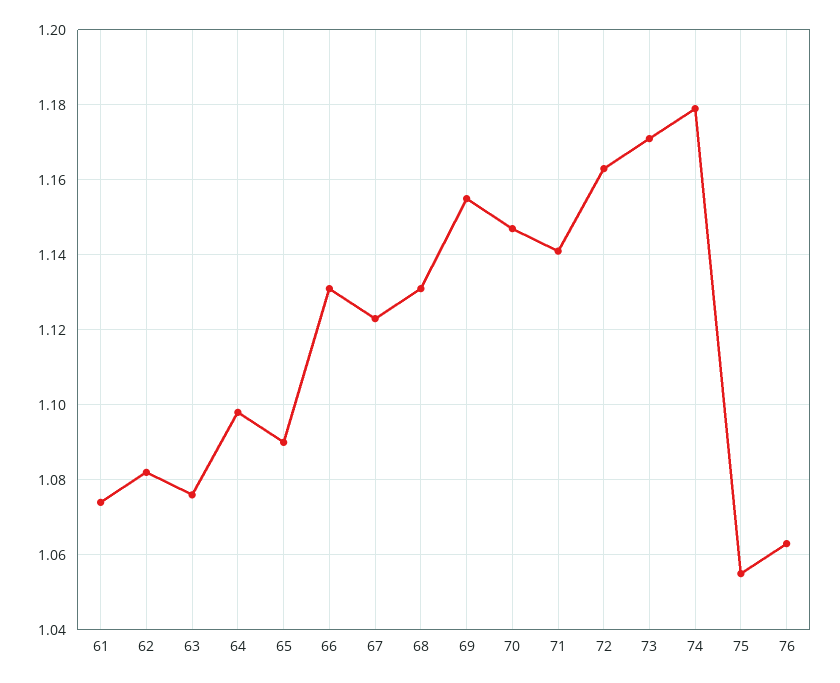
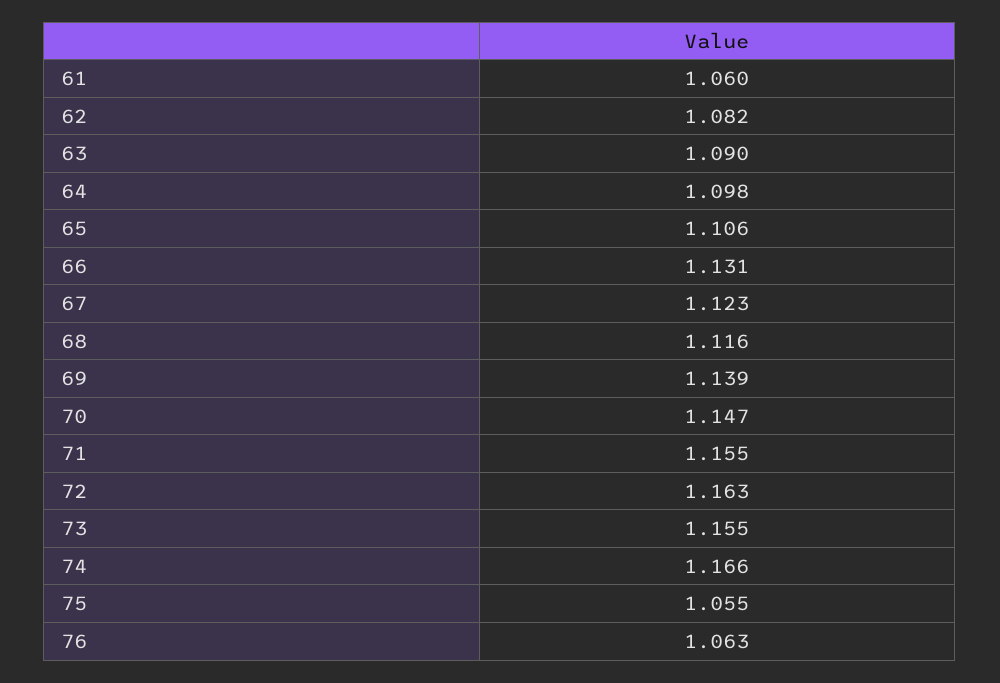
61: 1.075 -> 1.06
63: 1.075 -> 1.09
65: 1.09 -> 1.106
68: 1.13 -> 1.116
69: 1.155 -> 1.139
71: 1.14 -> 1.155
73: 1.17 -> 1.155
74: 1.18 -> 1.166

